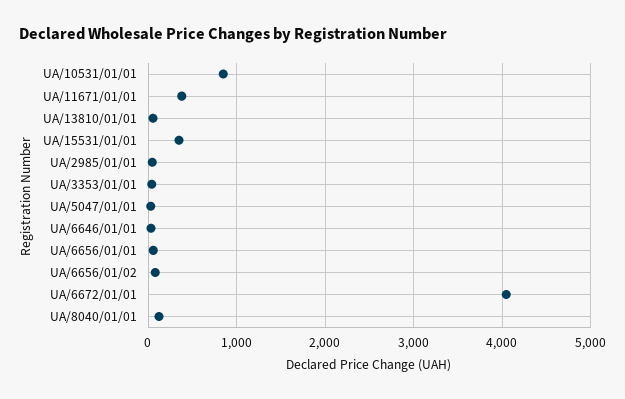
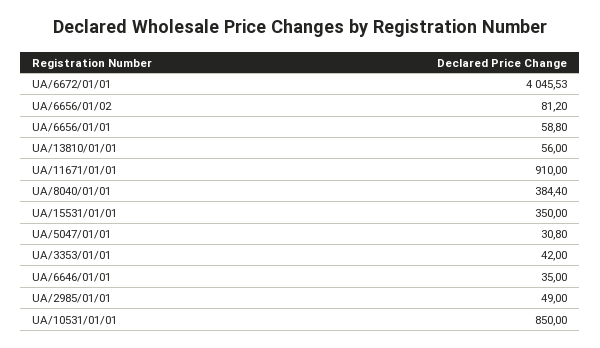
UA/11671/01/01: 400 -> 910
UA/8040/01/01: 100 -> 384.4

